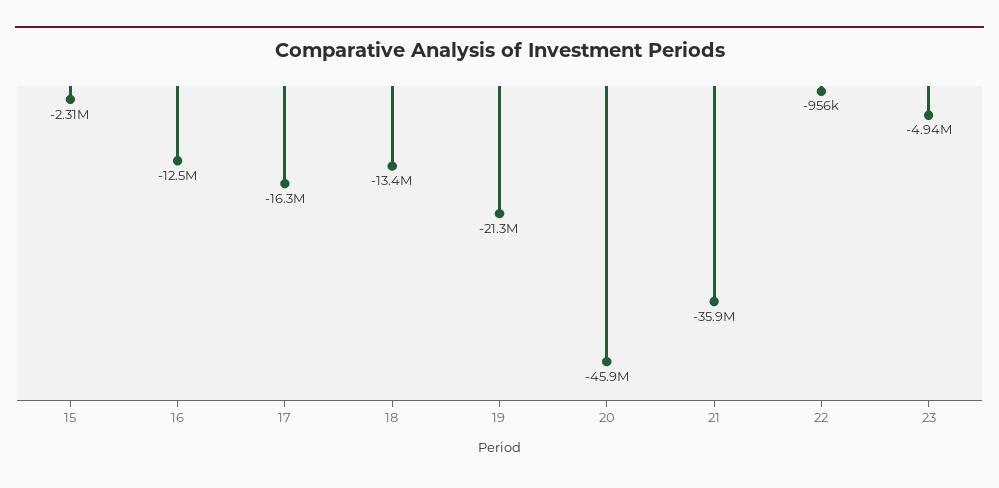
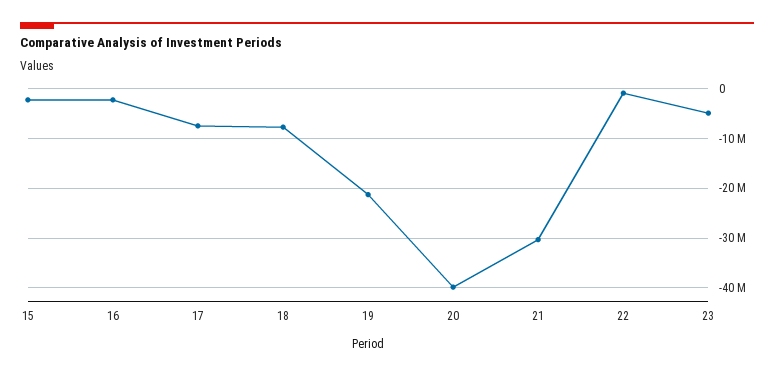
16: -12500000 -> -2000000
17: -16300000 -> -8000000
18: -13400000 -> -8000000
20: -45900000 -> -40000000
21: -35900000 -> -30000000

